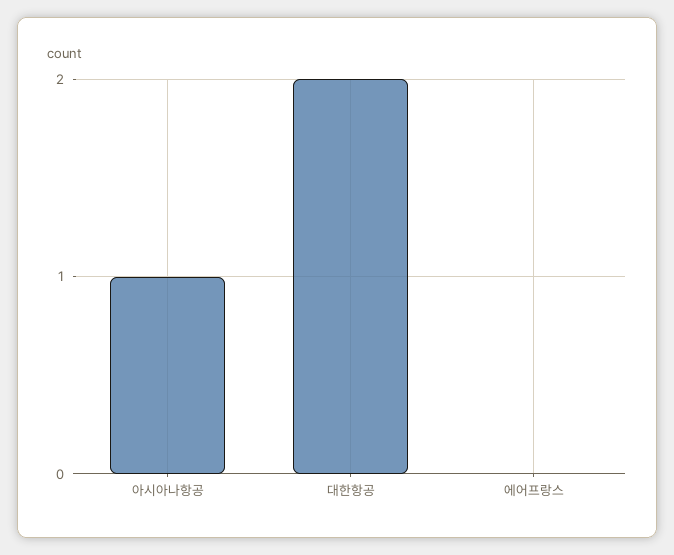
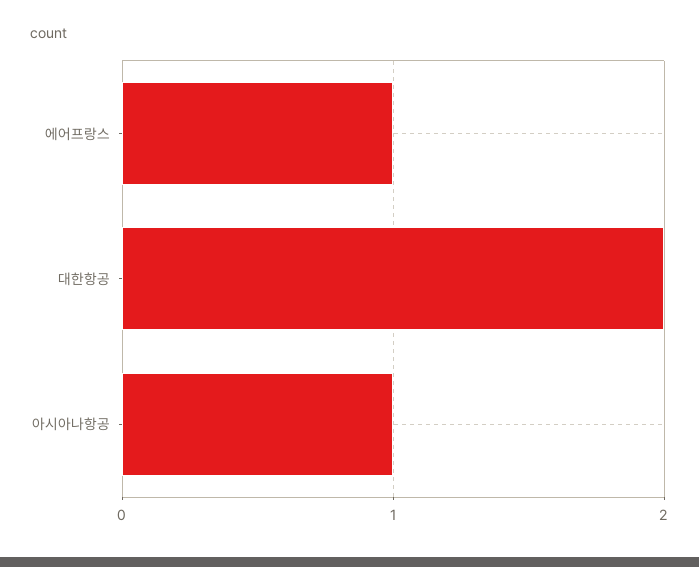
에어프랑스: 0 -> 1

